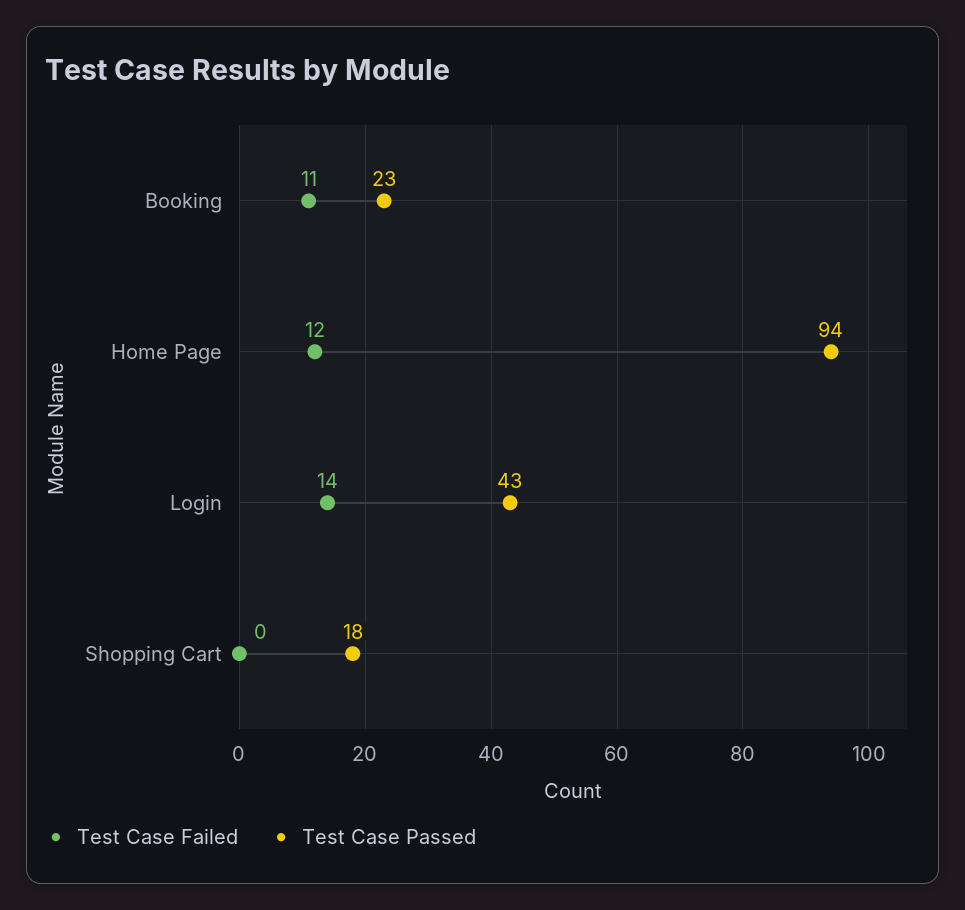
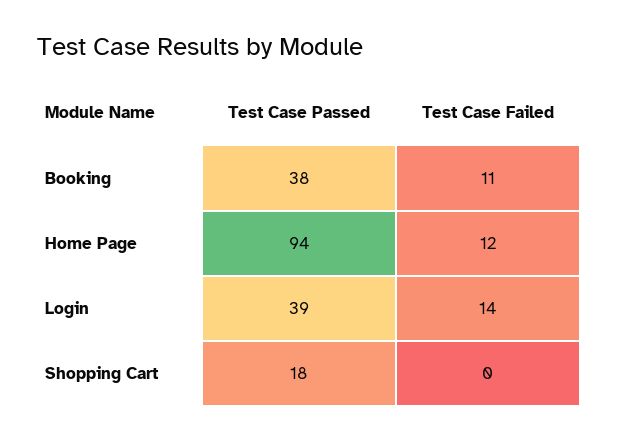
Test Case Passed, Booking: 23 -> 38
Test Case Passed, Login: 43 -> 39

